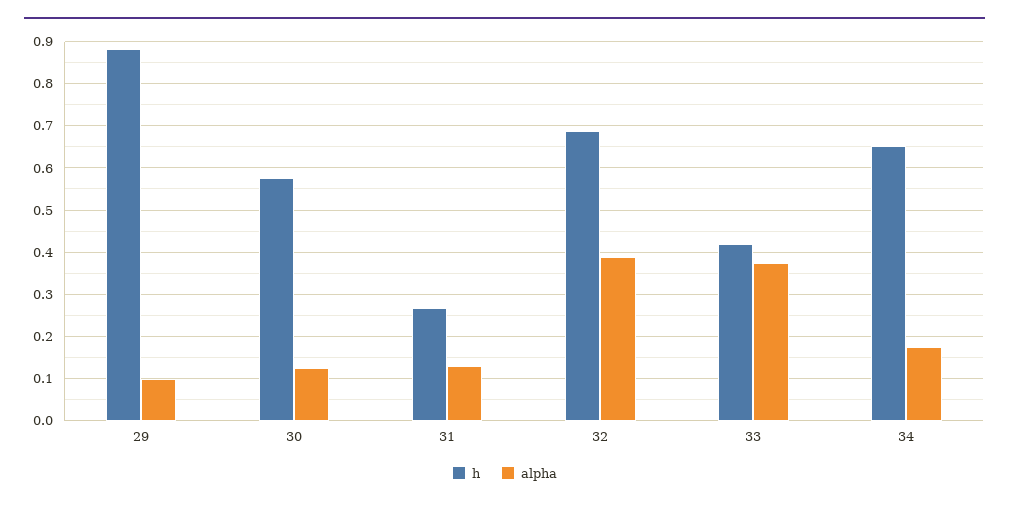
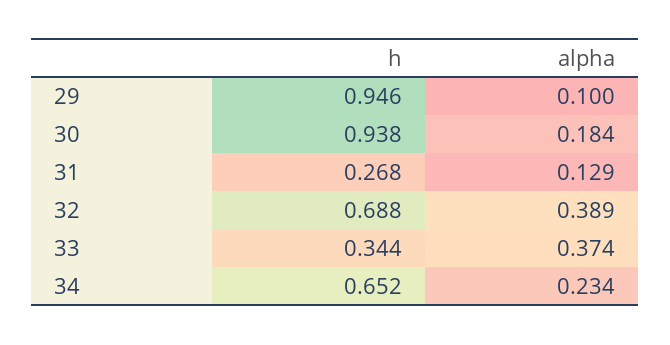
h, 29: 0.88 -> 0.946
h, 30: 0.58 -> 0.938
alpha, 30: 0.12 -> 0.184
h, 33: 0.42 -> 0.344
alpha, 34: 0.18 -> 0.234

